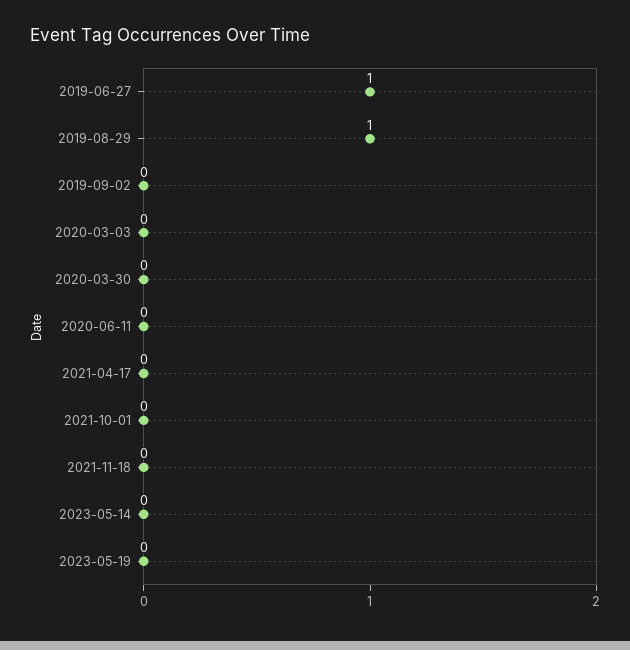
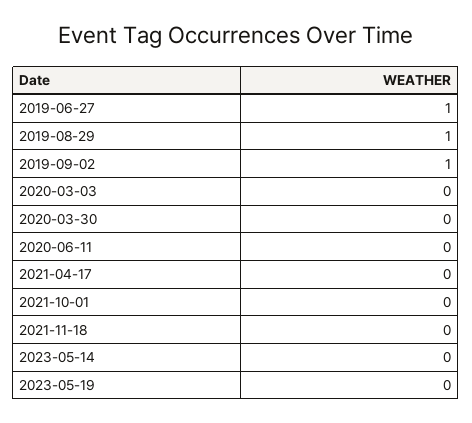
2019-09-02: 0 -> 1

